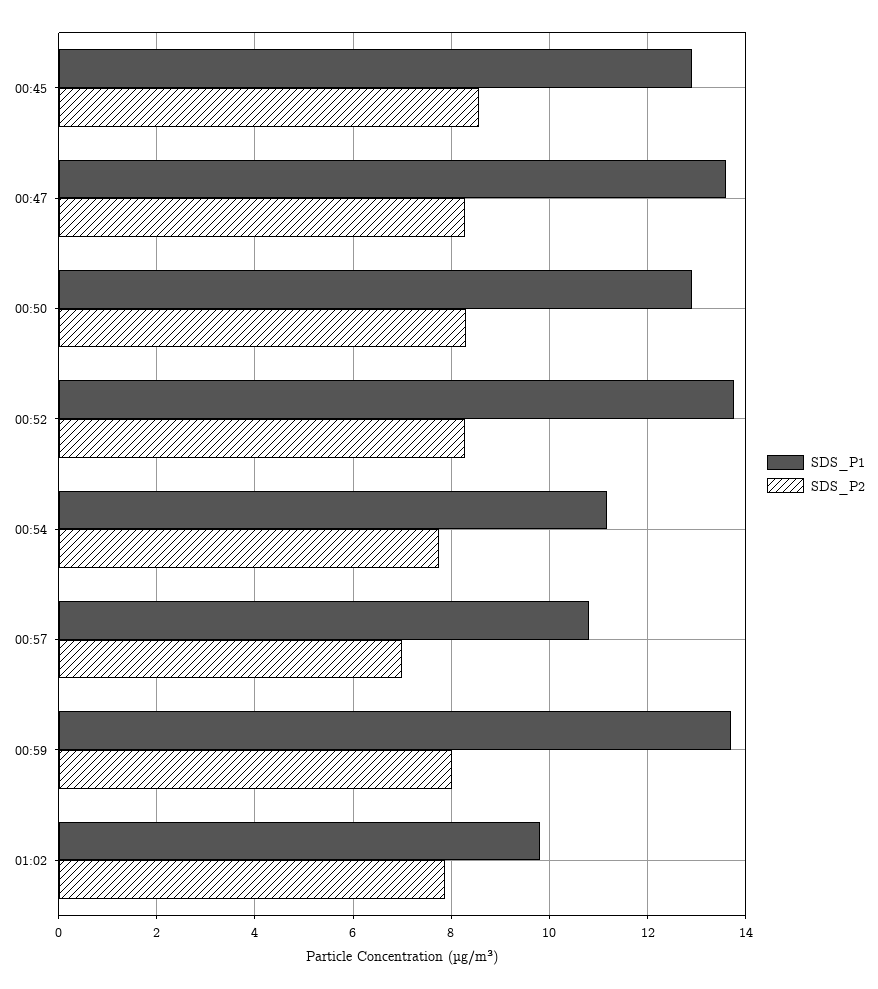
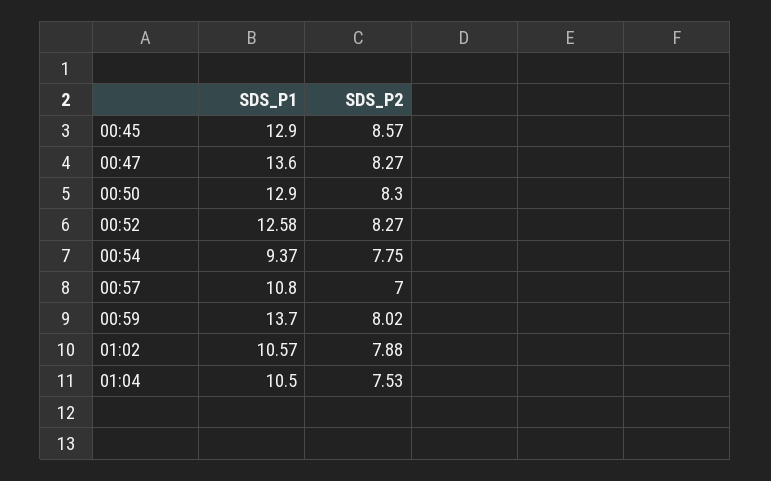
SDS_P1, 00:52: 13.8 -> 12.58
SDS_P1, 00:54: 11.2 -> 9.37
SDS_P1, 01:02: 9.8 -> 10.57
SDS_P1, 01:04: none -> 10.5
SDS_P2, 01:04: none -> 7.53

